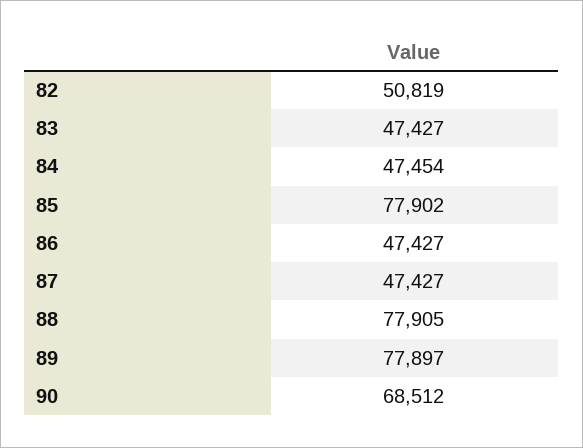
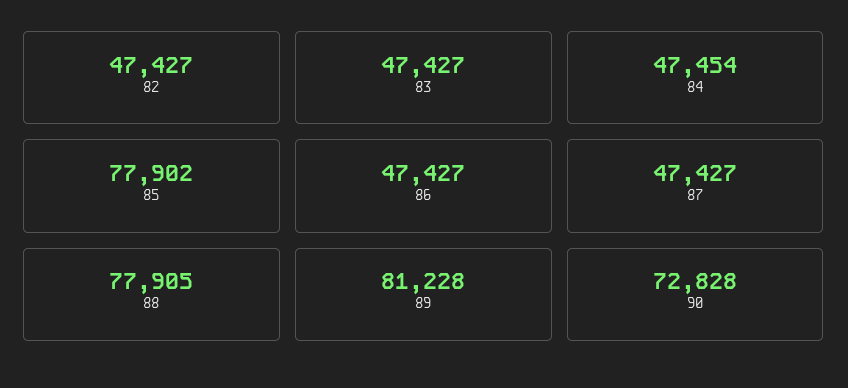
82: 50819 -> 47427
89: 77897 -> 81228
90: 68512 -> 72828

